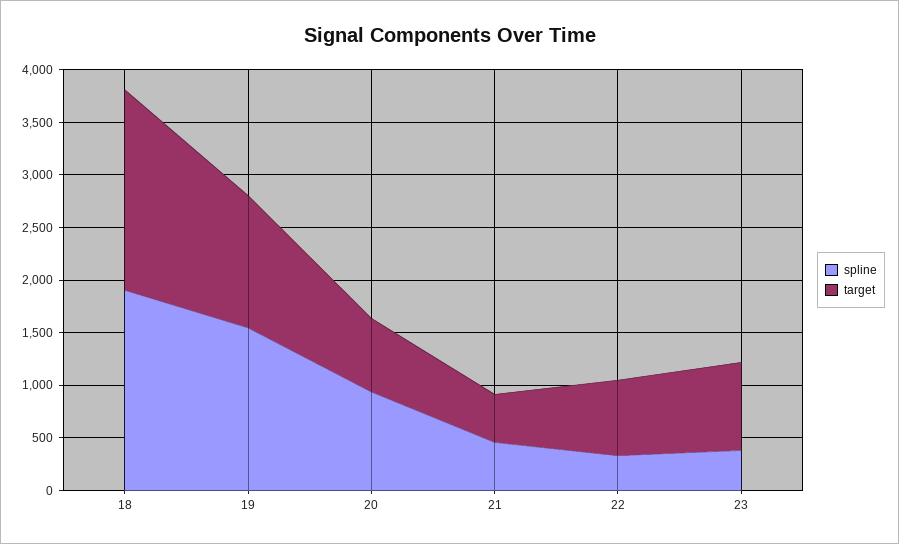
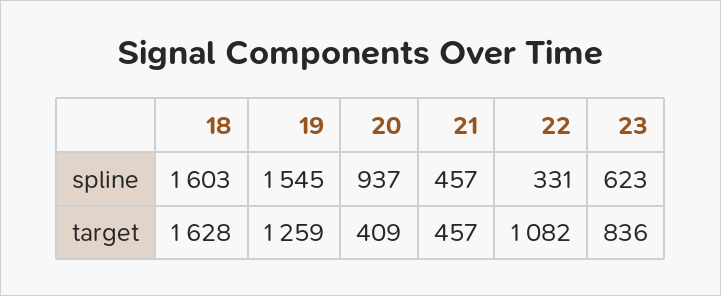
spline, 18: 1900 -> 1603
target, 18: 1900 -> 1628
target, 20: 700 -> 409
target, 22: 700 -> 1082
spline, 23: 400 -> 623

